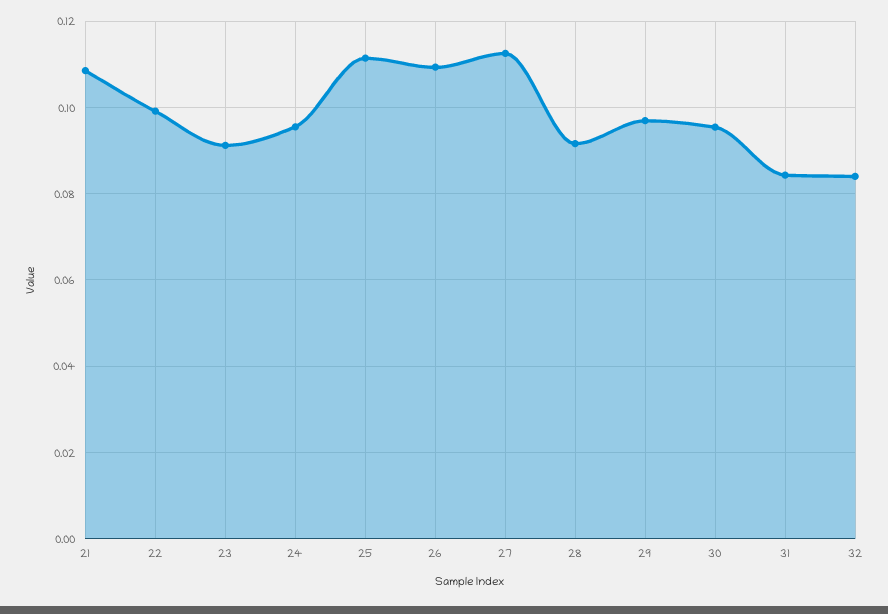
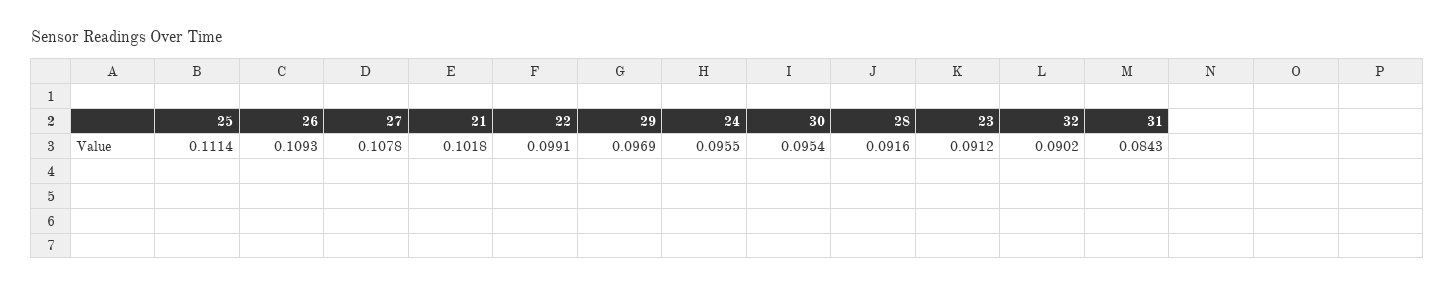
21: 0.108 -> 0.1018
27: 0.112 -> 0.1078
32: 0.084 -> 0.0902

